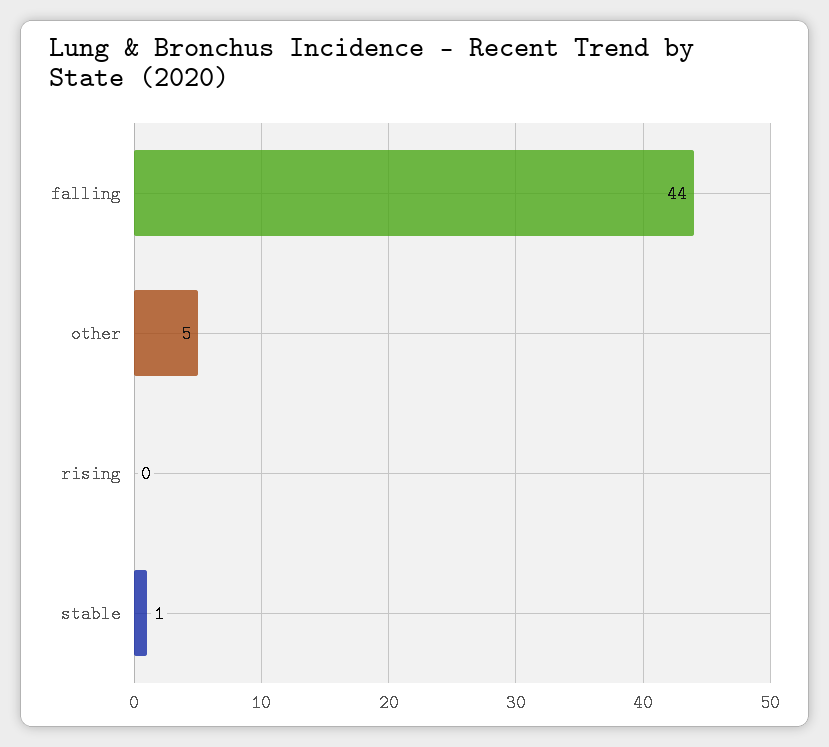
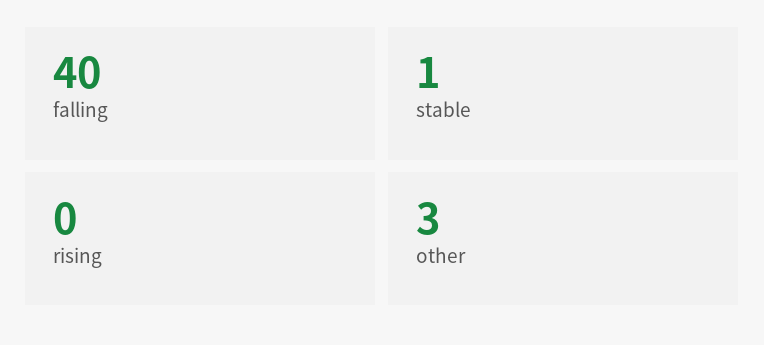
falling: 44 -> 40
other: 5 -> 3

